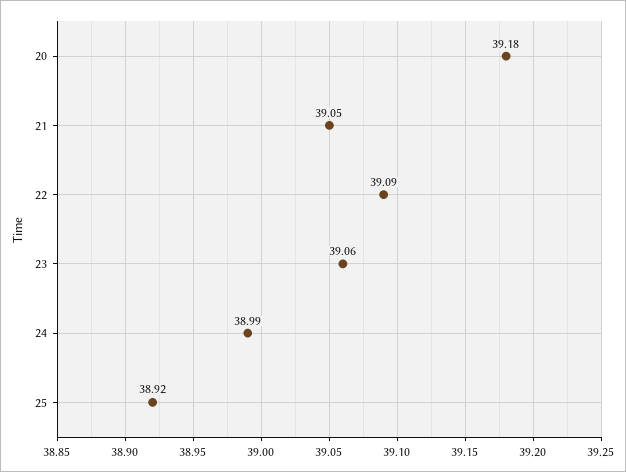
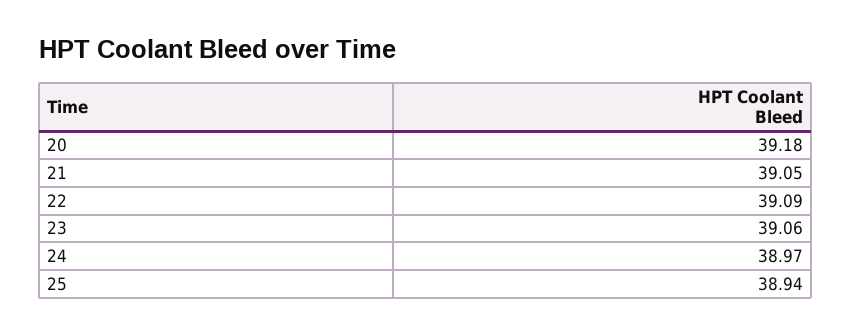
24: 38.99 -> 38.97
25: 38.92 -> 38.94

